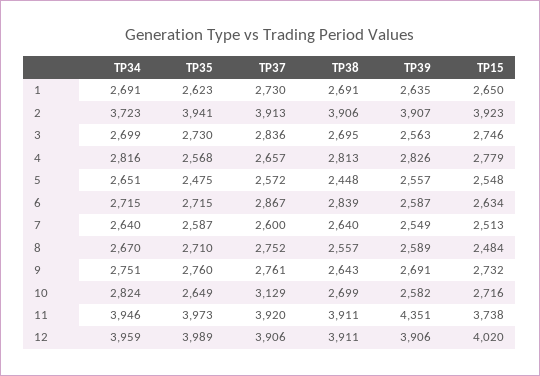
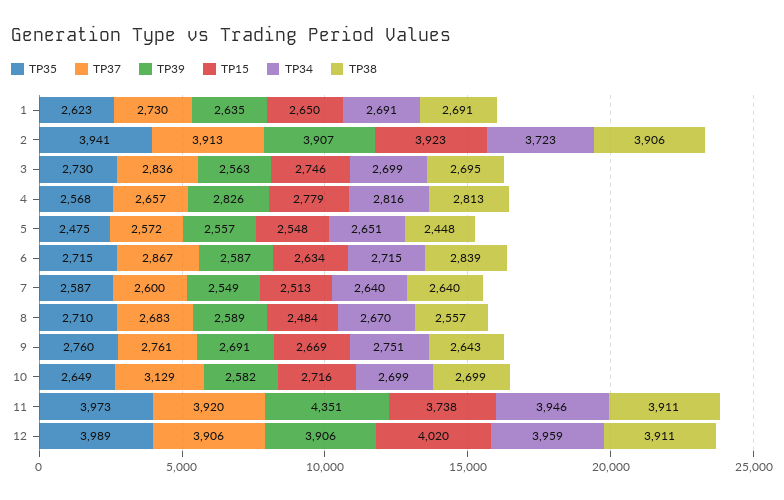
TP37, 8: 2752 -> 2683
TP15, 9: 2732 -> 2669
TP34, 10: 2824 -> 2699

